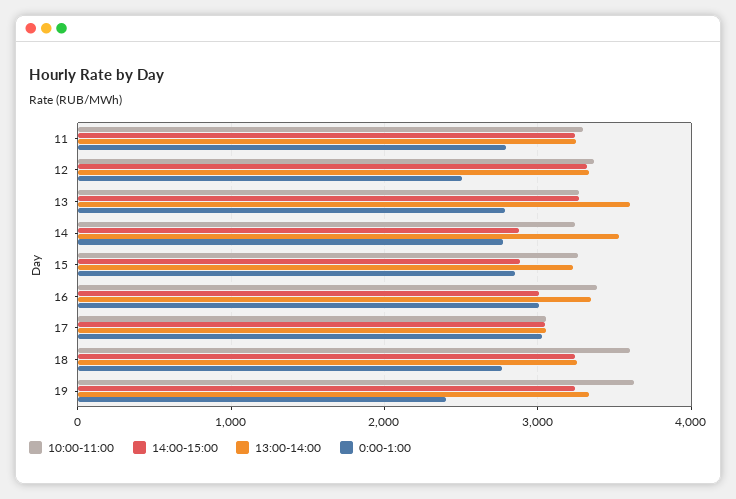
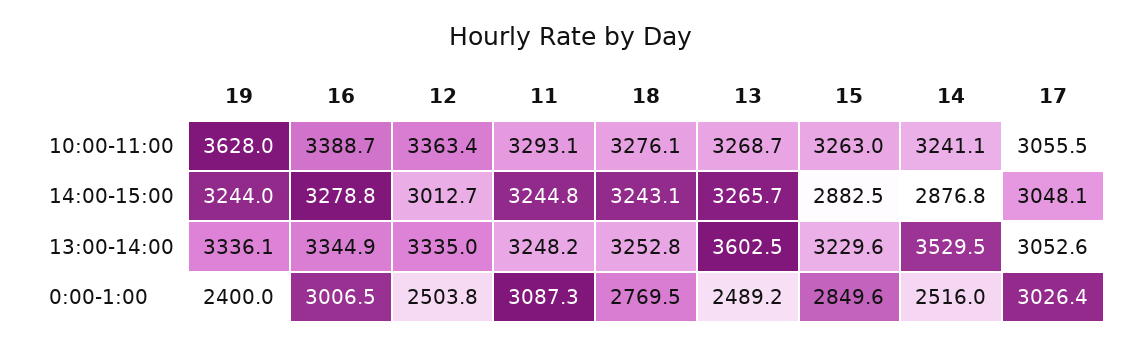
0:00-1:00, 11: 2800 -> 3087.3
14:00-15:00, 12: 3300 -> 3012.7
0:00-1:00, 13: 2800 -> 2489.2
0:00-1:00, 14: 2800 -> 2516
14:00-15:00, 16: 3000 -> 3278.8
10:00-11:00, 18: 3600 -> 3276.1

